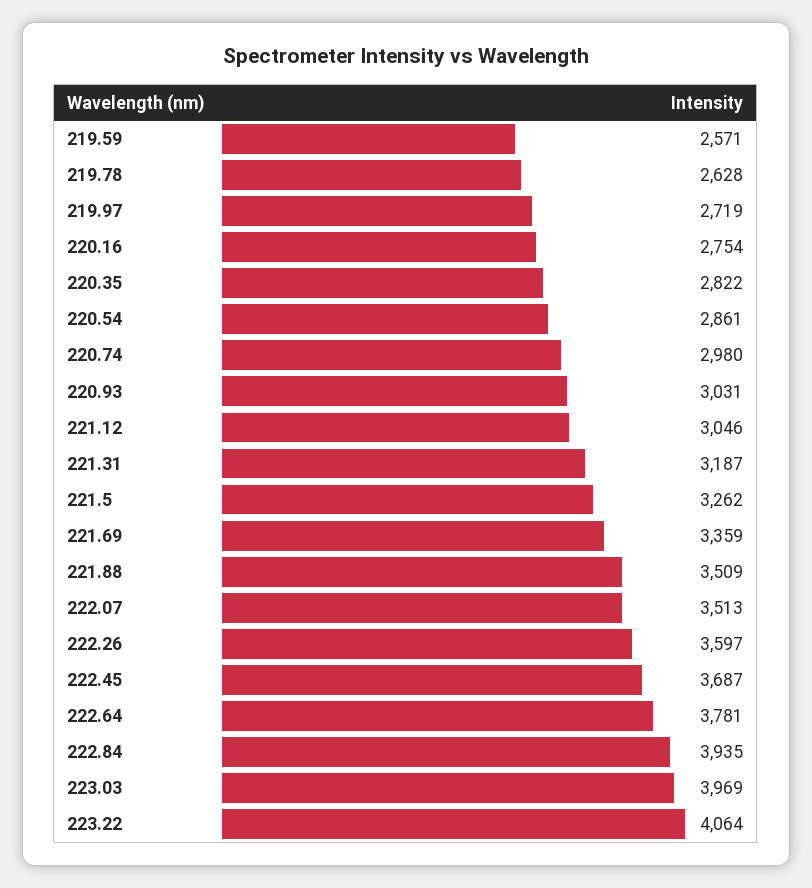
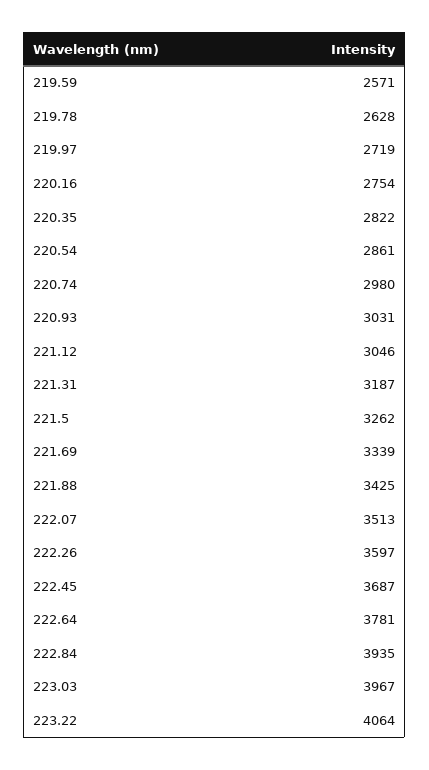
221.69: 3359 -> 3339
221.88: 3509 -> 3425
223.03: 3969 -> 3967

